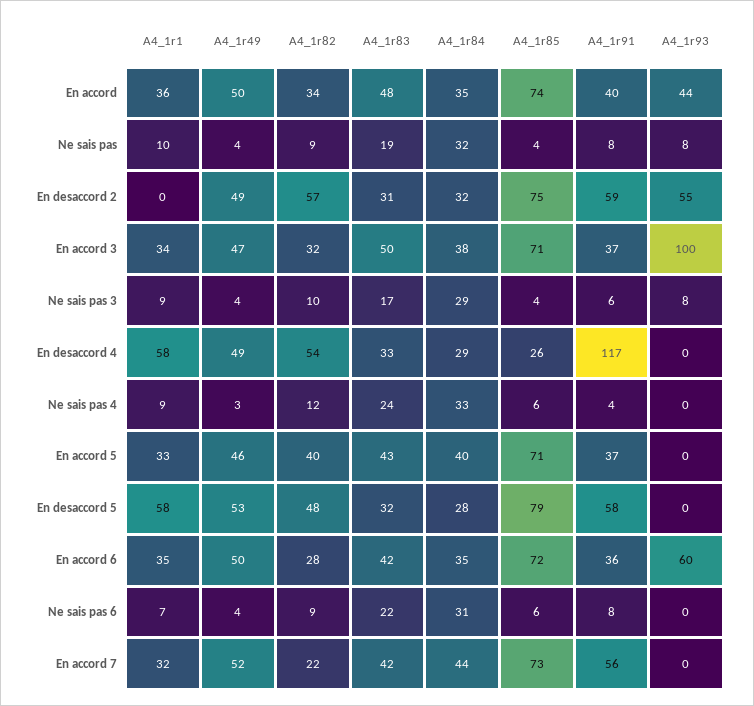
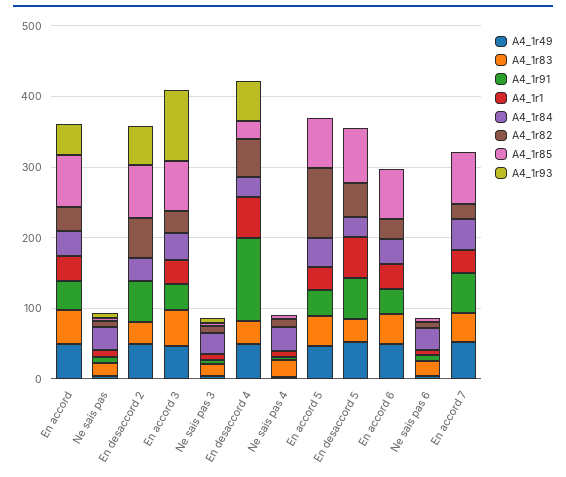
A4_1r93, En desaccord 4: 0 -> 60
A4_1r82, En accord 5: 40 -> 100
A4_1r93, En accord 6: 60 -> 0

